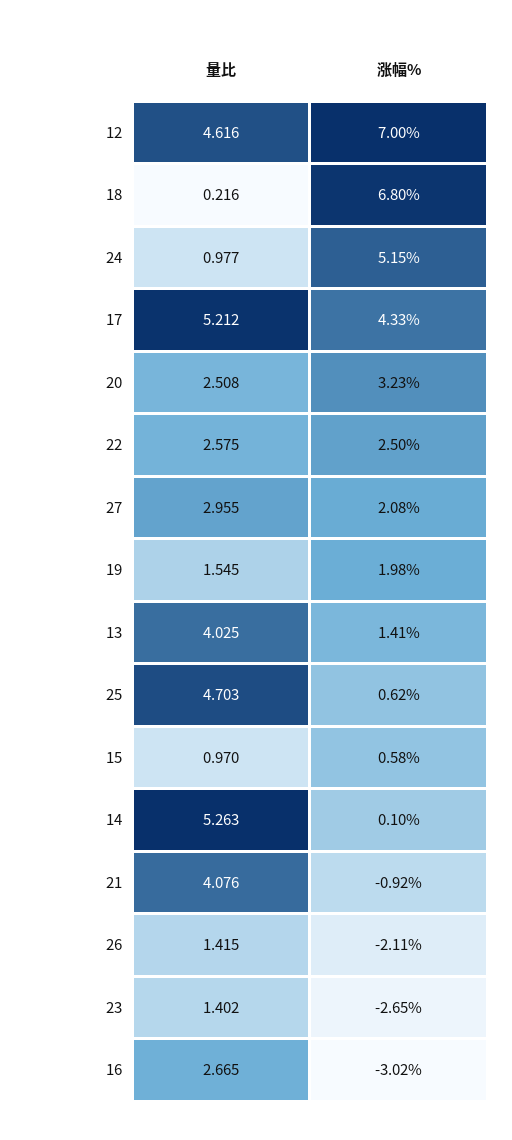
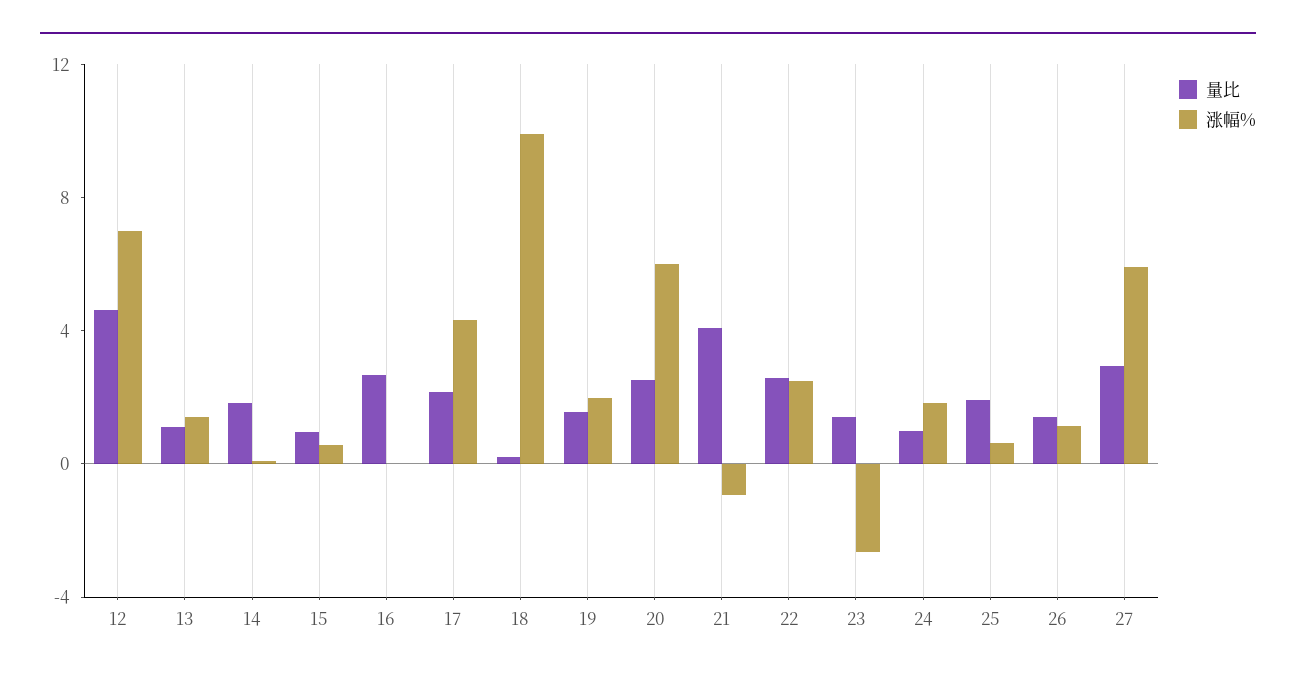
涨幅%, 18: 6.8 -> 10
涨幅%, 24: 5.15 -> 2
量比, 17: 5.212 -> 2
涨幅%, 20: 3.23 -> 6
涨幅%, 27: 2.08 -> 6
量比, 13: 4.025 -> 1
量比, 25: 4.703 -> 2
量比, 14: 5.263 -> 2
涨幅%, 26: -2.11 -> 1
涨幅%, 16: -3.02 -> 0

